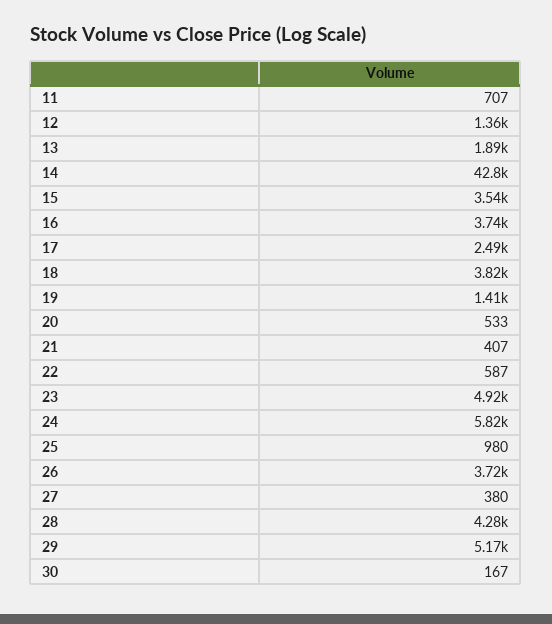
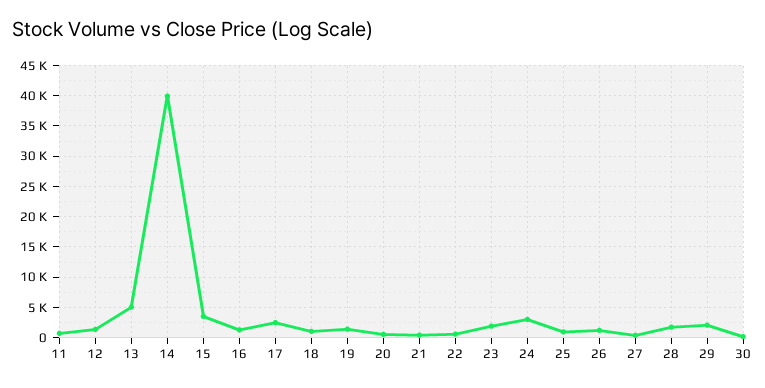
13: 1890 -> 5000
14: 42800 -> 40000
16: 3740 -> 1000
18: 3820 -> 1000
23: 4920 -> 2000
24: 5820 -> 3000
26: 3720 -> 1000
28: 4280 -> 2000
29: 5170 -> 2000

